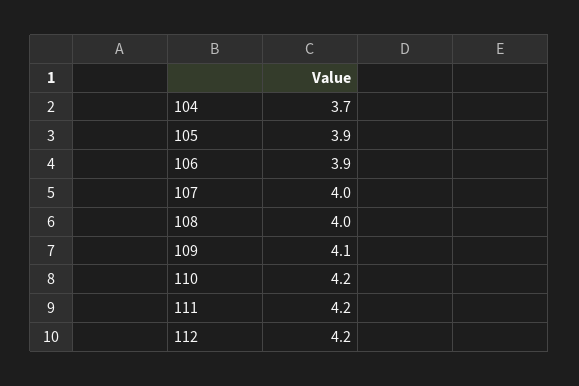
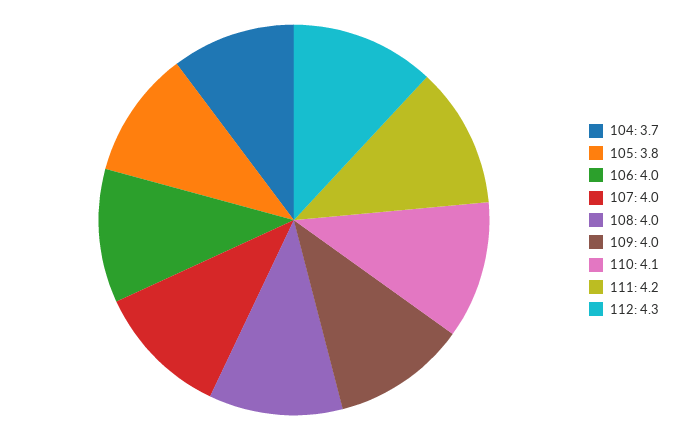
105: 3.9 -> 3.8
106: 3.9 -> 4
109: 4.1 -> 4
110: 4.2 -> 4.1
112: 4.2 -> 4.3

